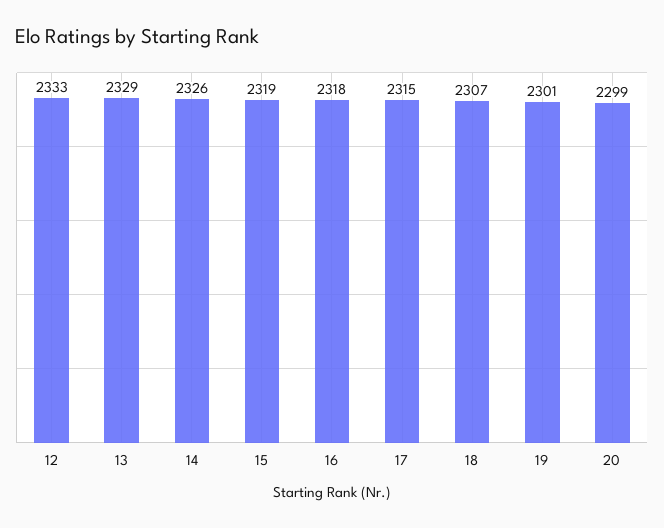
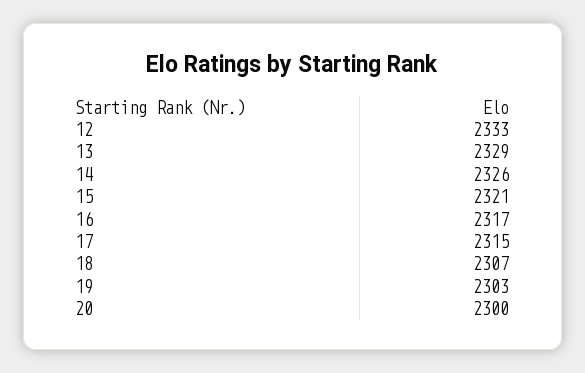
15: 2319 -> 2321
16: 2318 -> 2317
19: 2301 -> 2303
20: 2299 -> 2300

